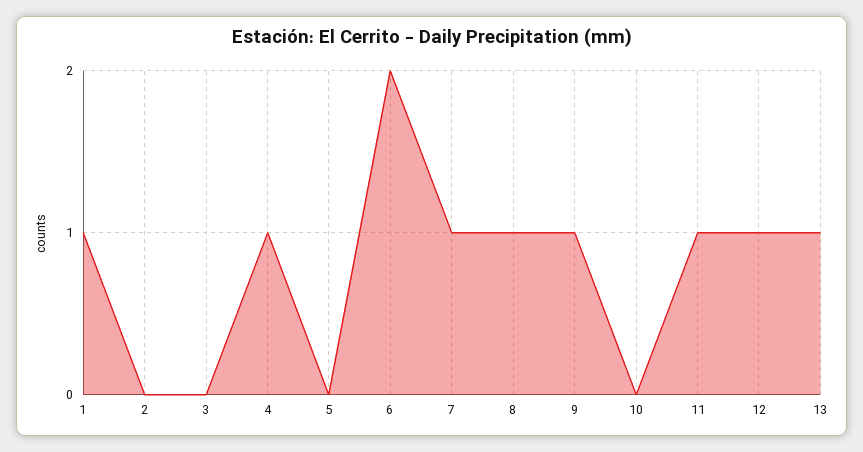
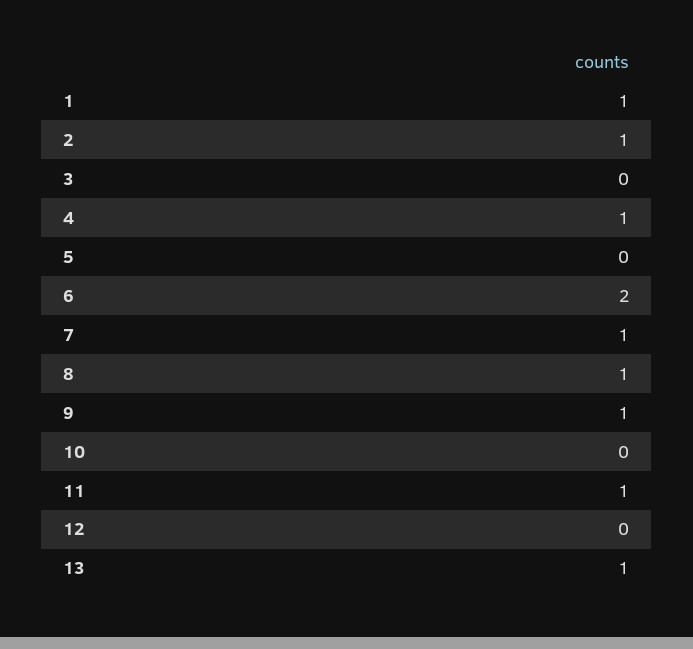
2: 0 -> 1
12: 1 -> 0

